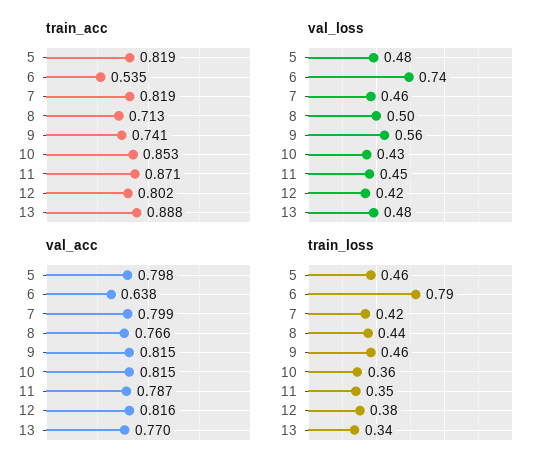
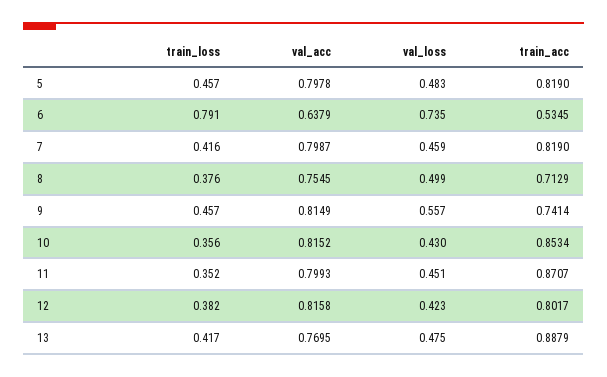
val_acc, 8: 0.766 -> 0.7545
val_acc, 11: 0.787 -> 0.7993
train_loss, 8: 0.44 -> 0.376
train_loss, 13: 0.34 -> 0.417

